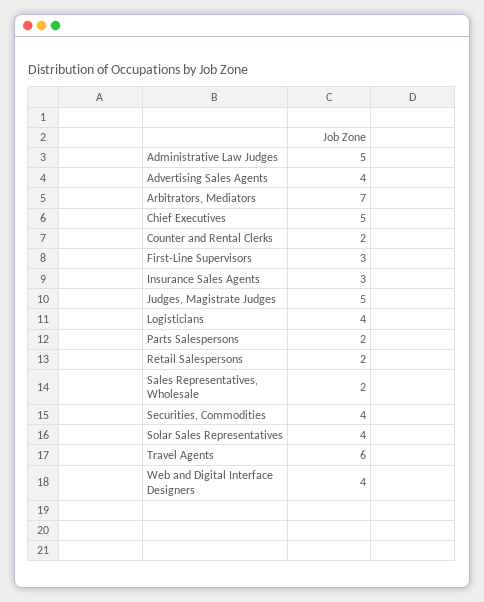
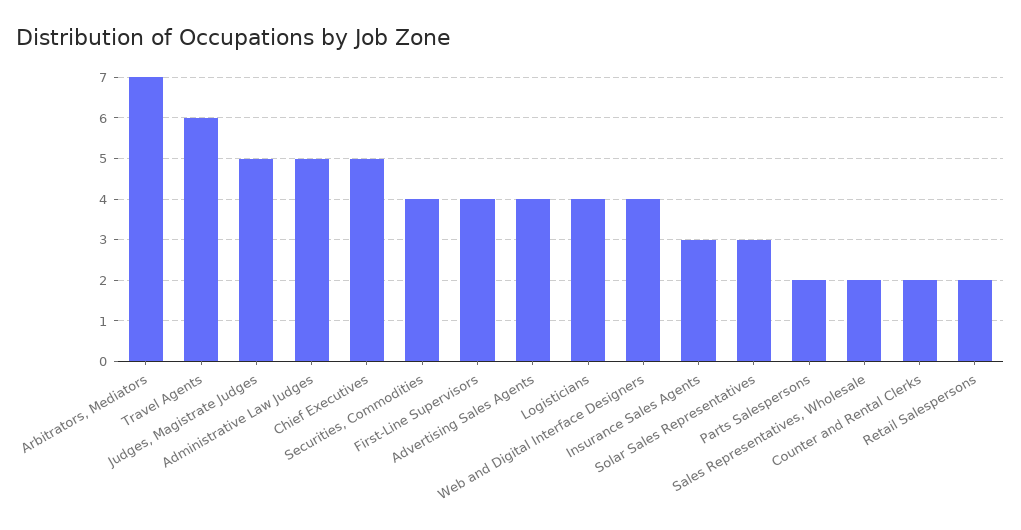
First-Line Supervisors: 3 -> 4
Solar Sales Representatives: 4 -> 3

